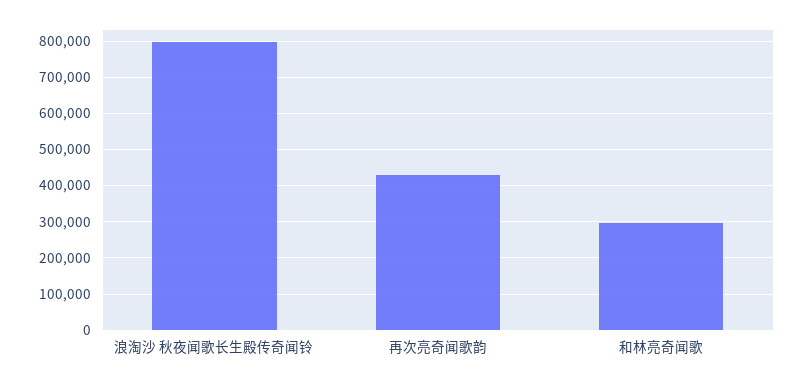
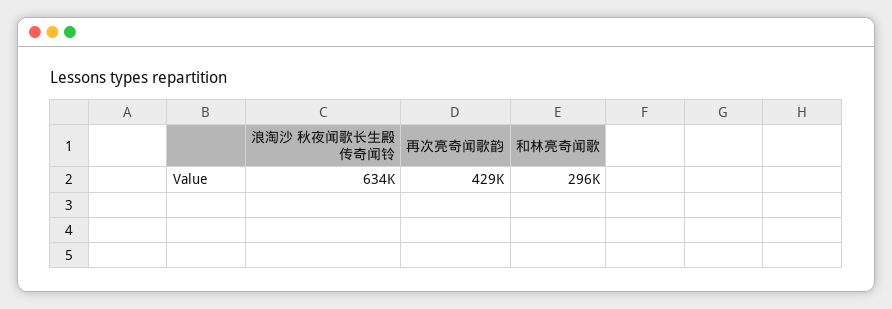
浪淘沙 秋夜闻歌长生殿传奇闻铃: 800000 -> 634000

